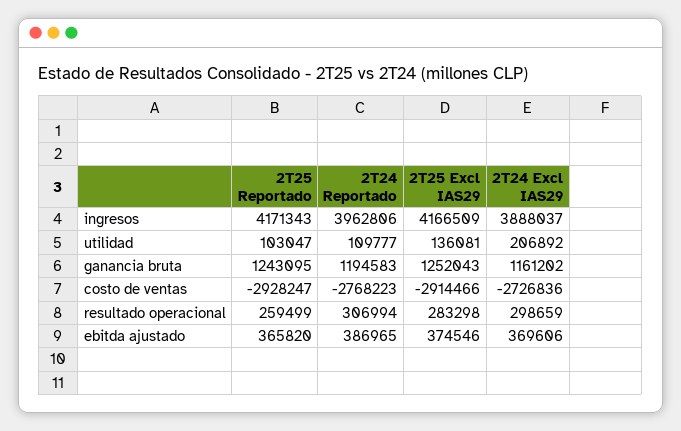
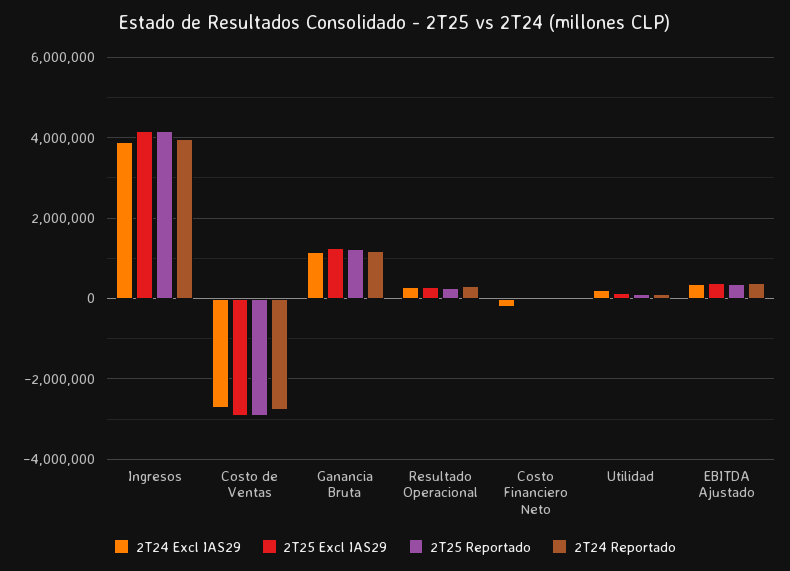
2T24 Excl IAS29, Costo Financiero Neto: none -> -200000
2T25 Excl IAS29, Costo Financiero Neto: none -> 0
2T25 Reportado, Costo Financiero Neto: none -> 0
2T24 Reportado, Costo Financiero Neto: none -> 0

